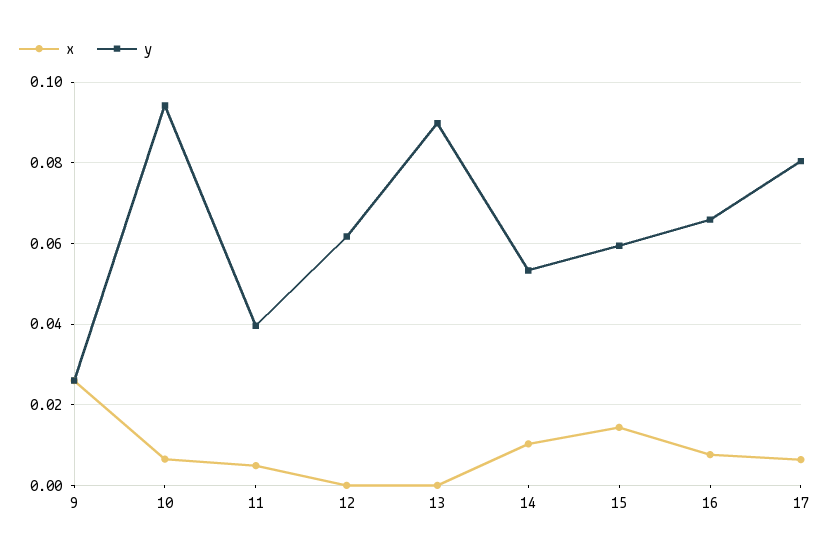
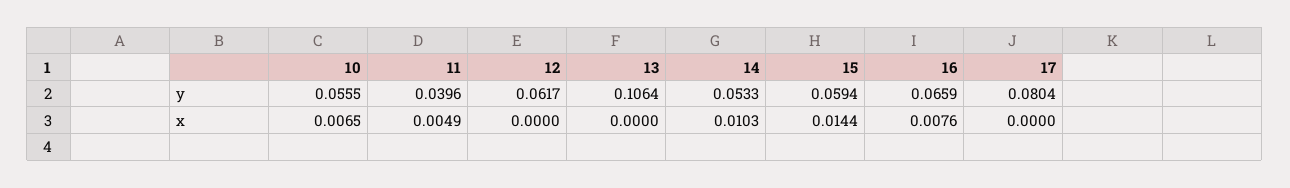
x, 9: 0.026 -> none
y, 9: 0.026 -> none
y, 10: 0.094 -> 0.0555
y, 13: 0.09 -> 0.1064
x, 17: 0.006 -> 0

